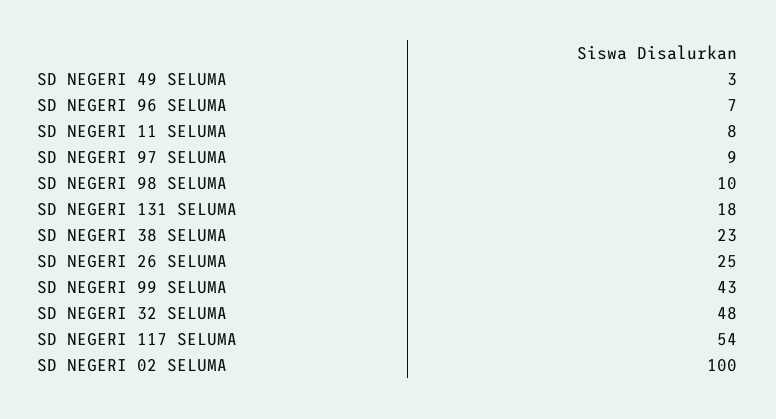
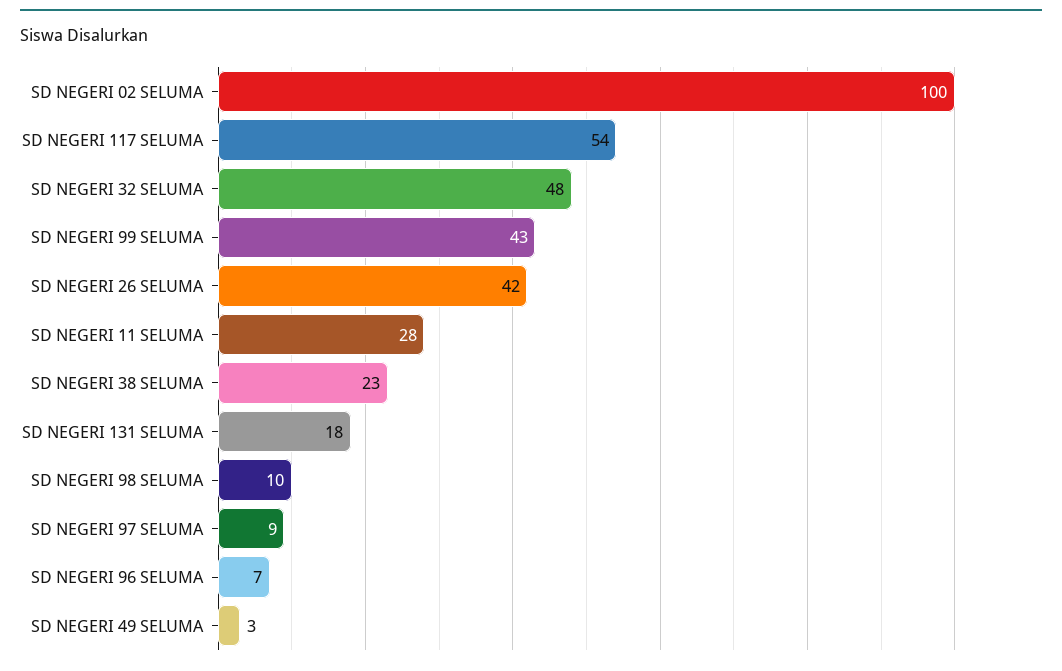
SD NEGERI 11 SELUMA: 8 -> 28
SD NEGERI 26 SELUMA: 25 -> 42

